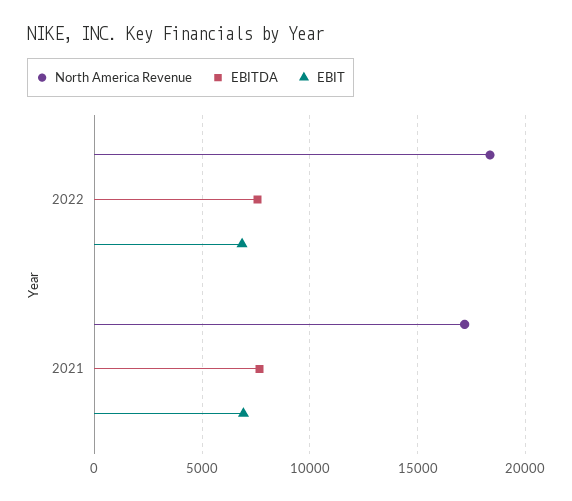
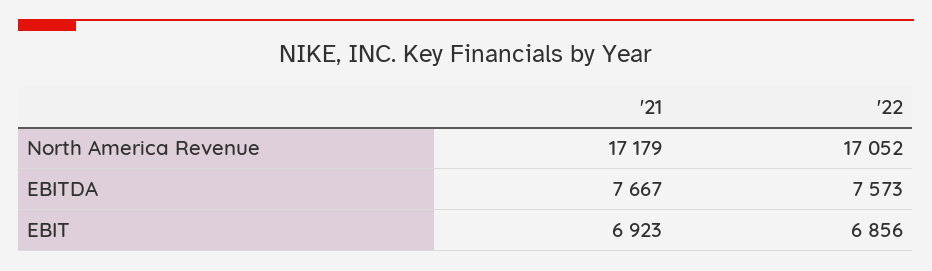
North America Revenue, 2022: 18500 -> 17052

